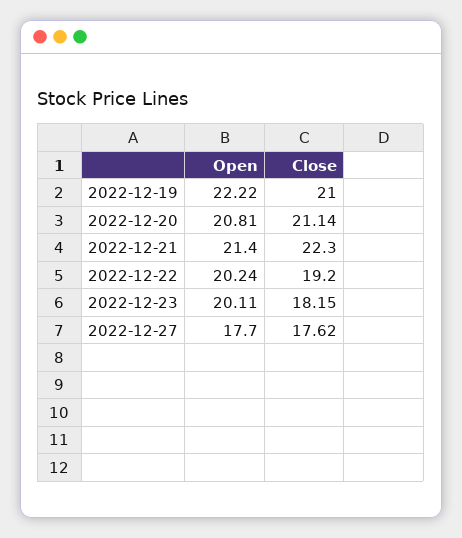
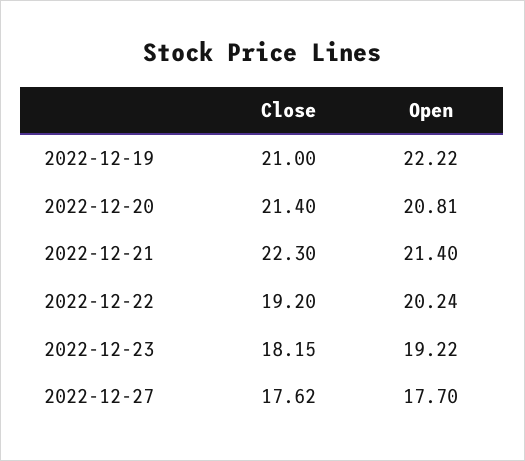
Close, 2022-12-20: 21.14 -> 21.4
Open, 2022-12-23: 20.11 -> 19.22

